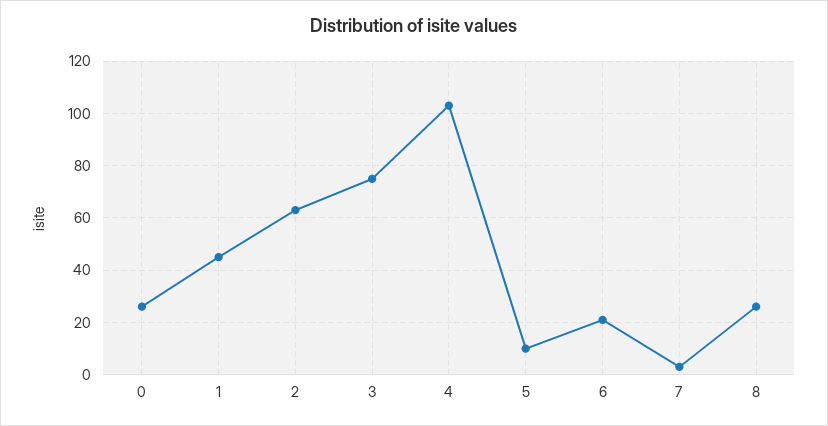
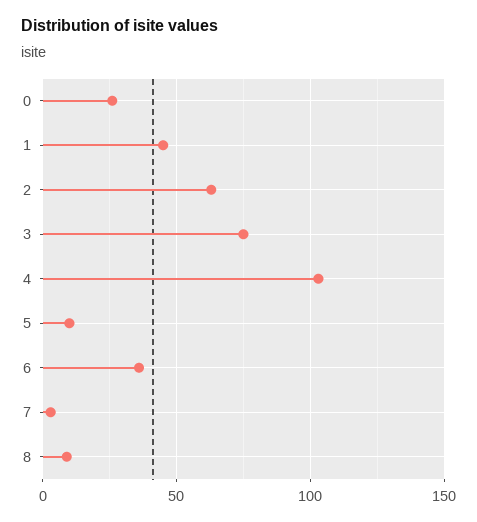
6: 20 -> 35
8: 25 -> 10

